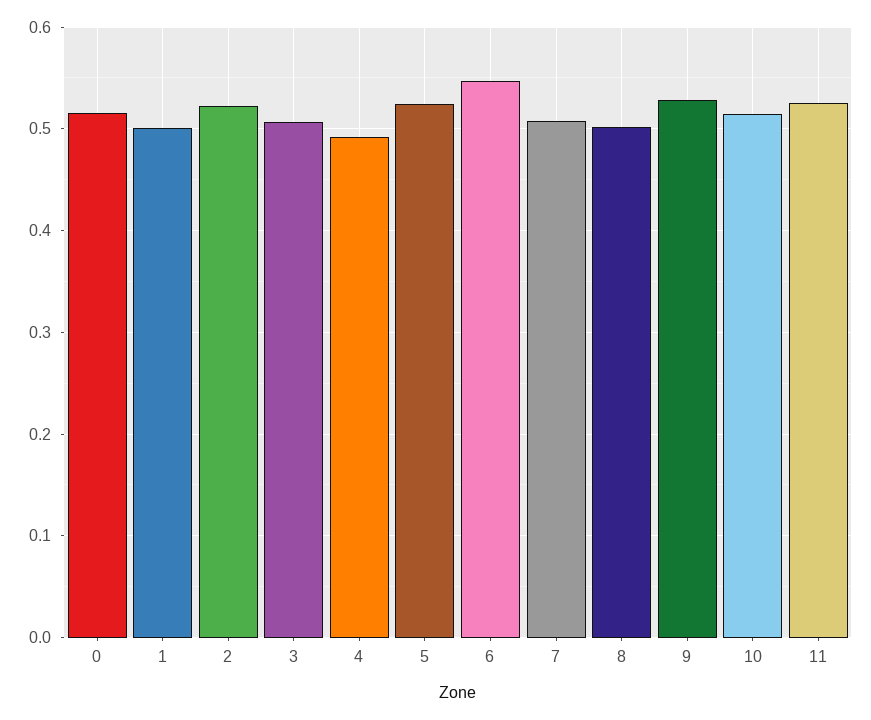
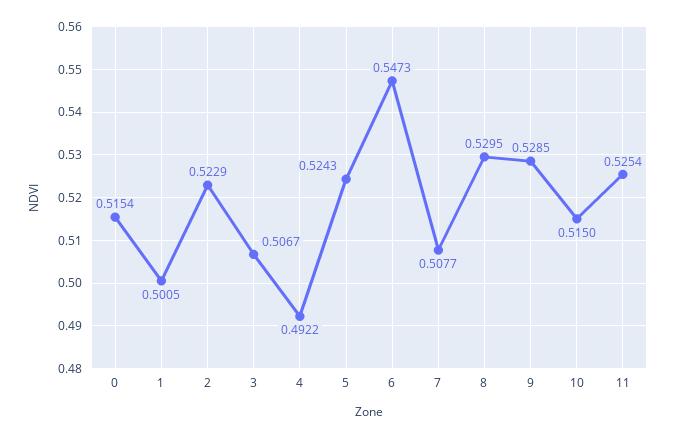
8: 0.5 -> 0.5295

